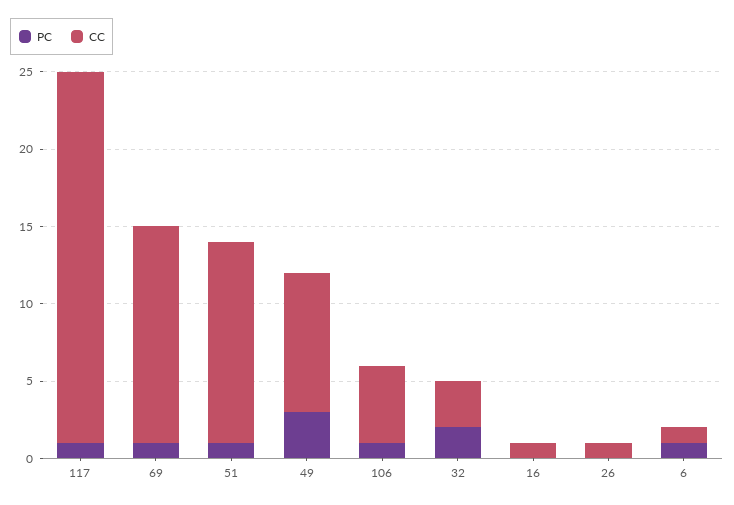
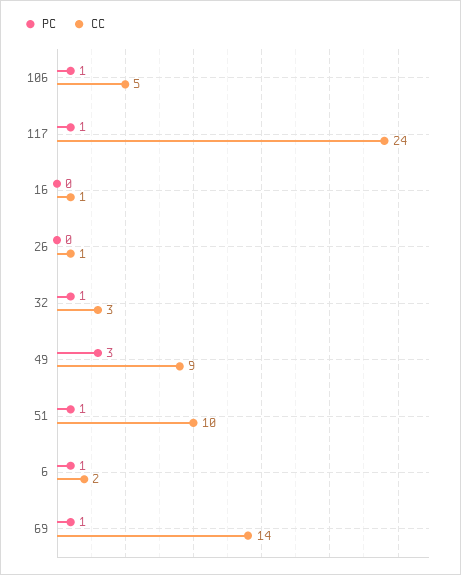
CC, 51: 13 -> 10
PC, 32: 2 -> 1
CC, 6: 1 -> 2

